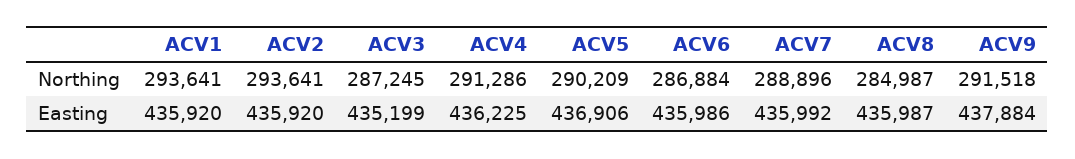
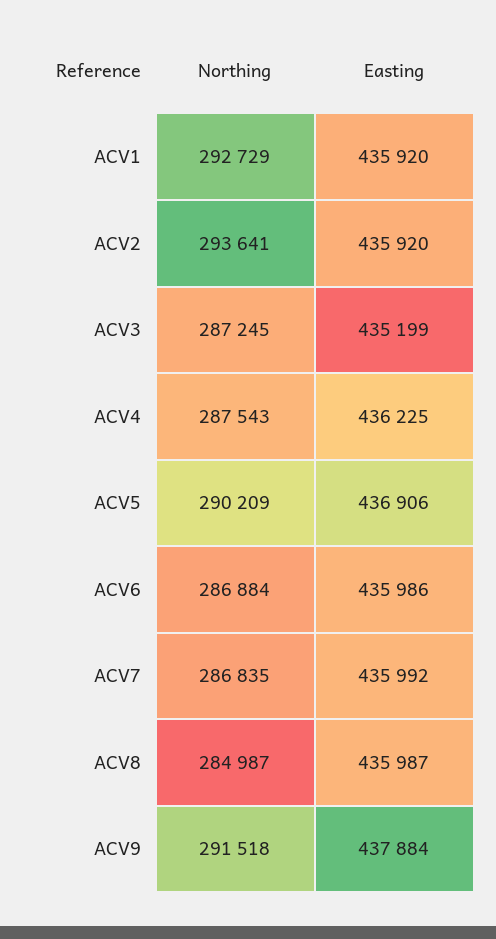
ACV1, Northing: 293641 -> 292729
ACV4, Northing: 291286 -> 287543
ACV7, Northing: 288896 -> 286835

